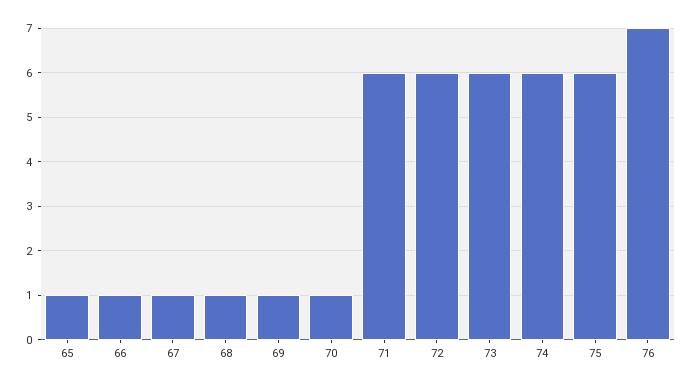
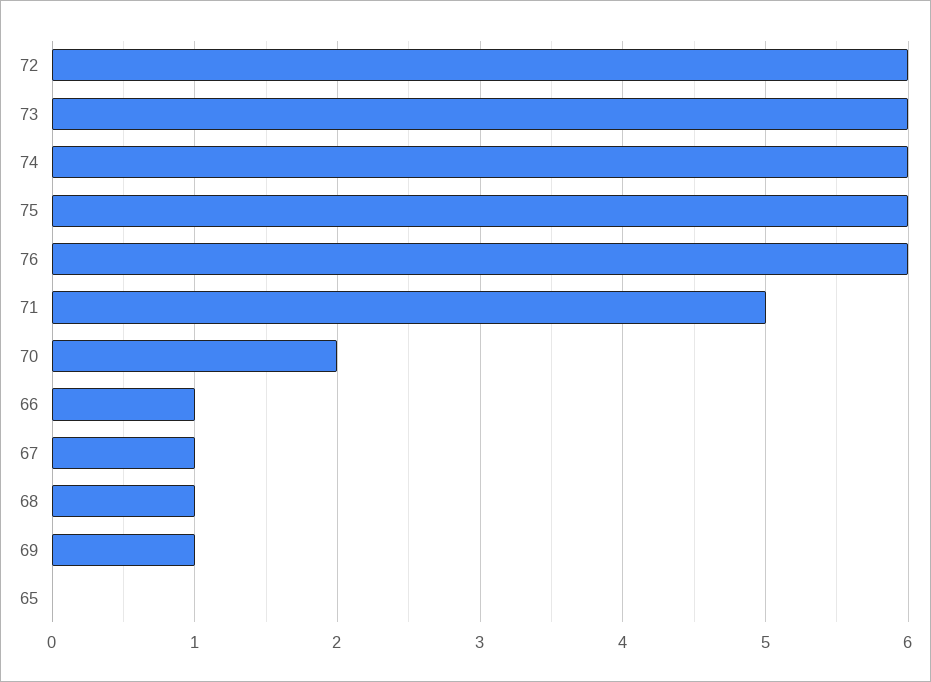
65: 1 -> 0
70: 1 -> 2
71: 6 -> 5
76: 7 -> 6

